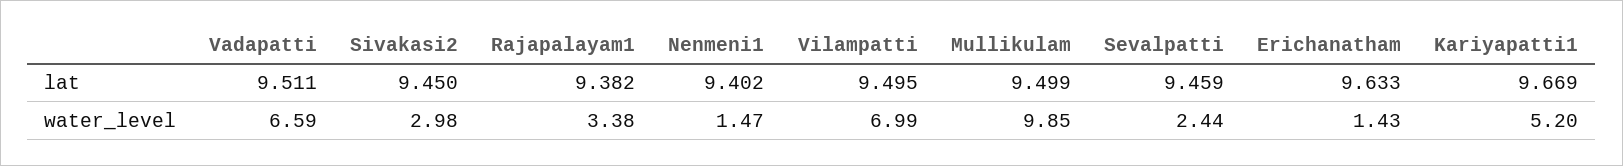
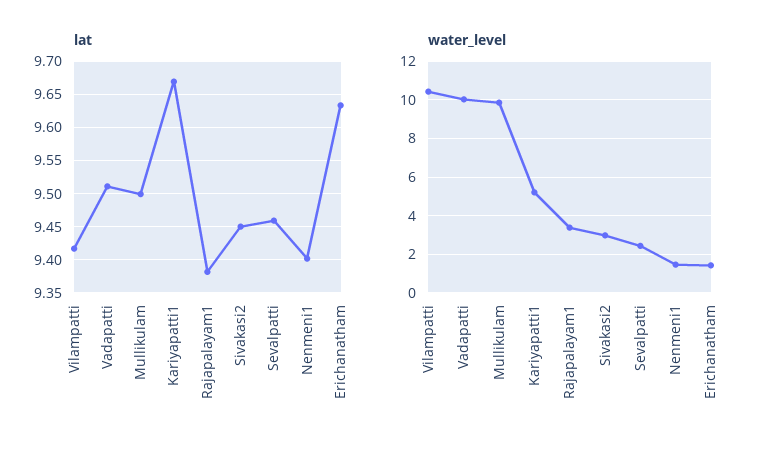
lat, Vilampatti: 9.495 -> 9.42
water_level, Vadapatti: 6.59 -> 10
water_level, Vilampatti: 6.99 -> 10.5

